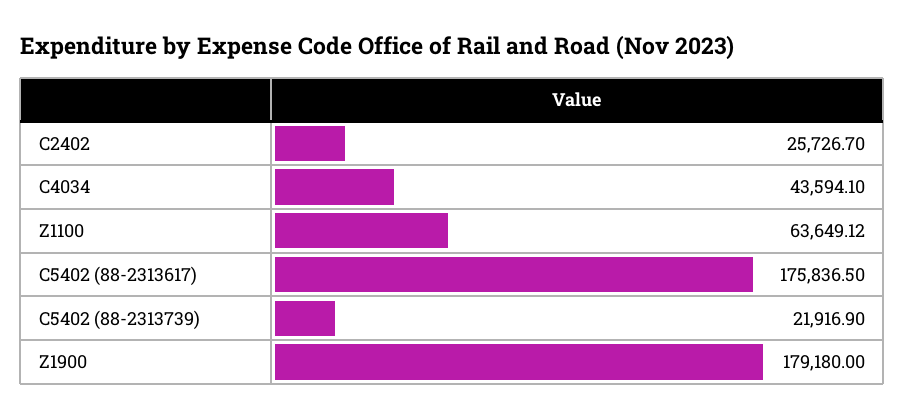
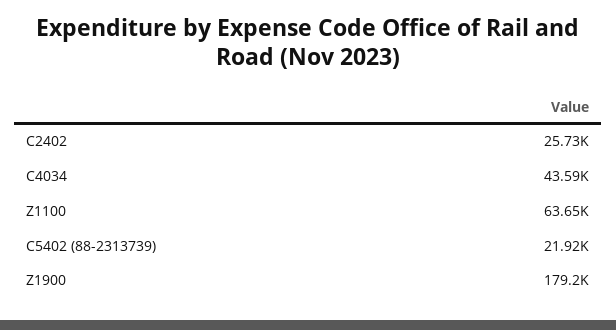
C5402 (88-2313617): 175836.5 -> none

